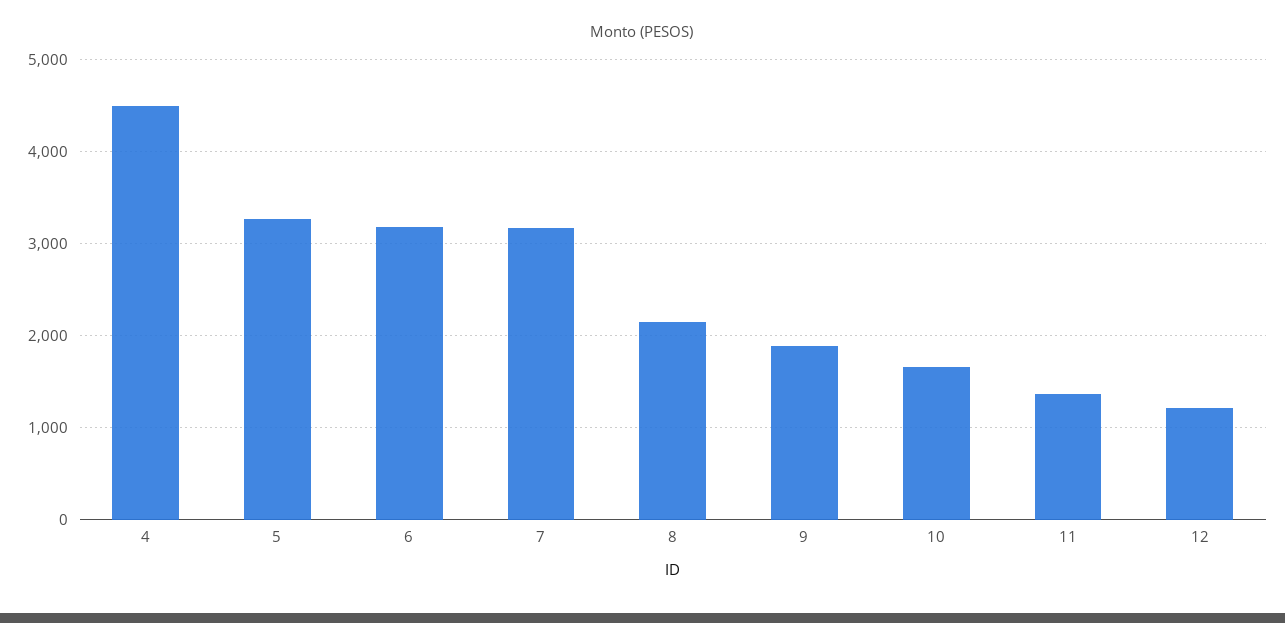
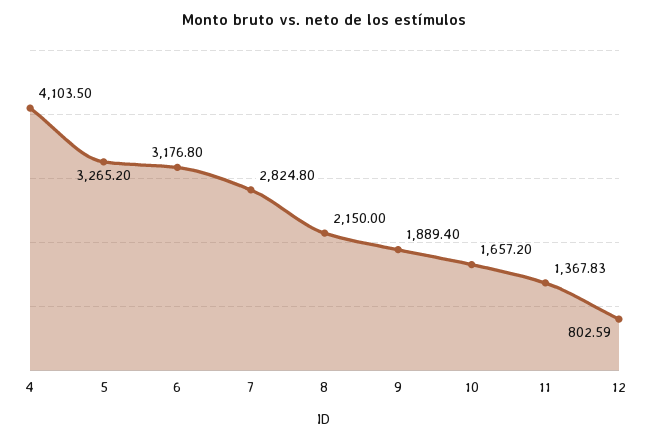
4: 4500 -> 4103.5
7: 3200 -> 2824.8
12: 1200 -> 802.59

